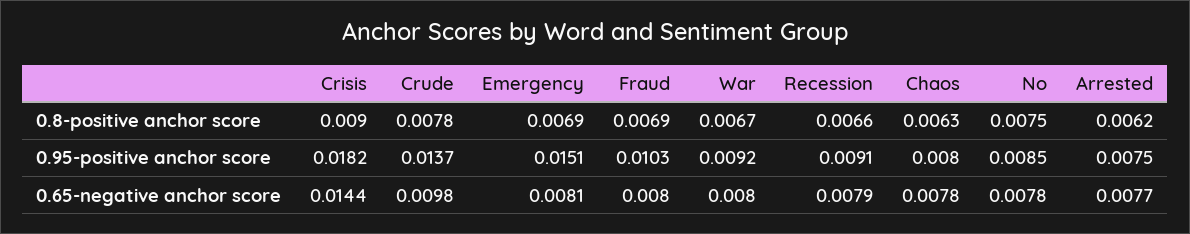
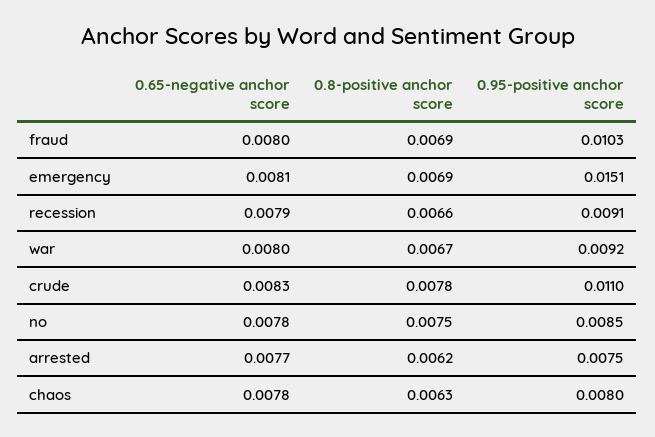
Crisis, 0.8-positive anchor score: 0.009 -> none
Crisis, 0.95-positive anchor score: 0.0182 -> none
Crude, 0.95-positive anchor score: 0.0137 -> 0.011
Crisis, 0.65-negative anchor score: 0.0144 -> none
Crude, 0.65-negative anchor score: 0.0098 -> 0.0083

